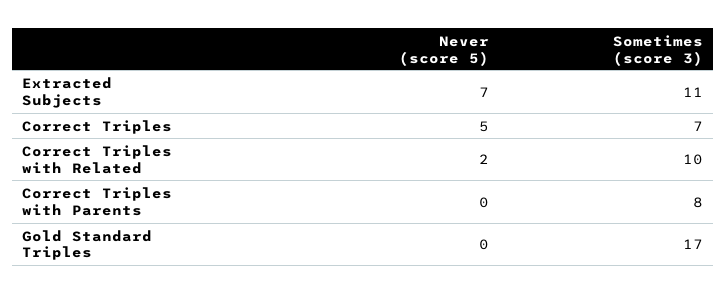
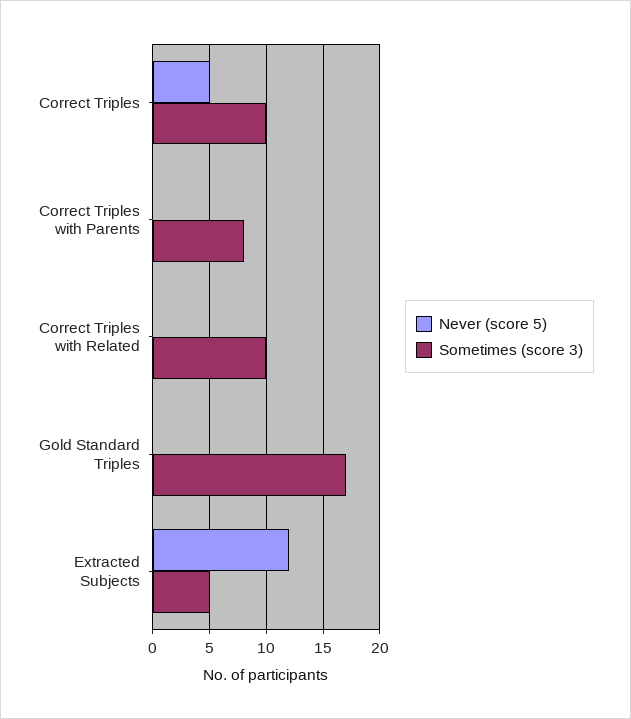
Never (score 5), Extracted Subjects: 7 -> 12
Sometimes (score 3), Extracted Subjects: 11 -> 5
Sometimes (score 3), Correct Triples: 7 -> 10
Never (score 5), Correct Triples with Related: 2 -> 0

